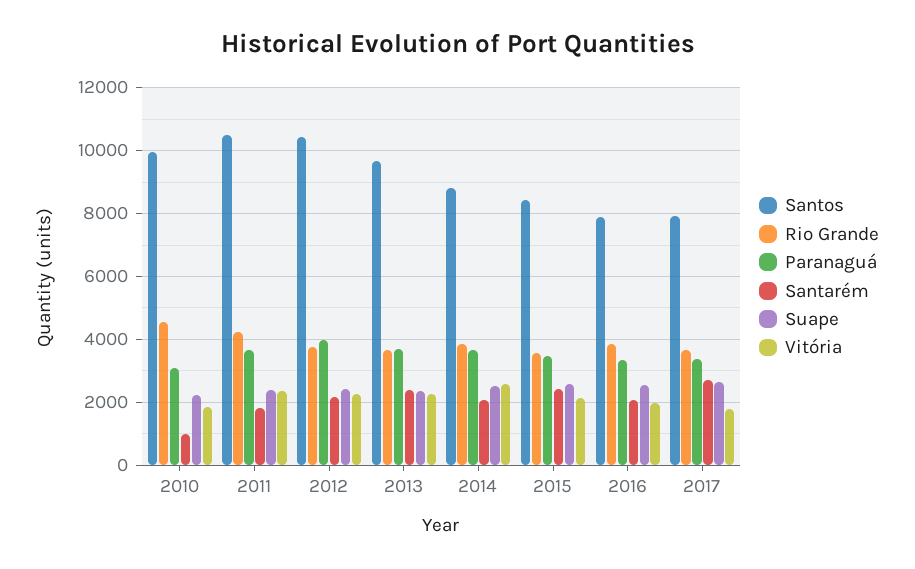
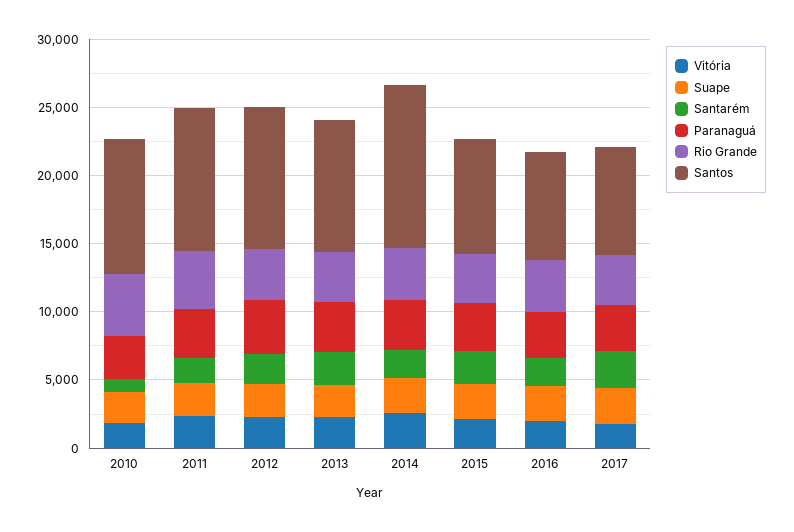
Santos, 2014: 8800 -> 12000

